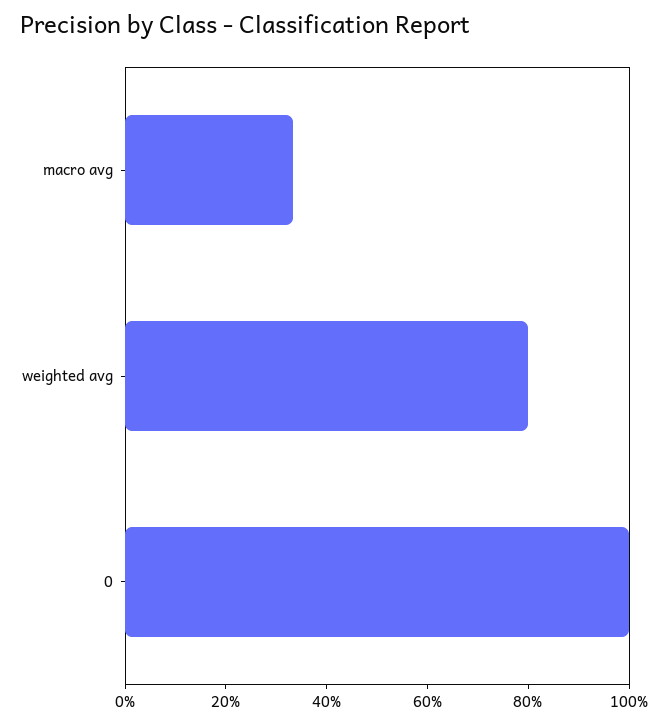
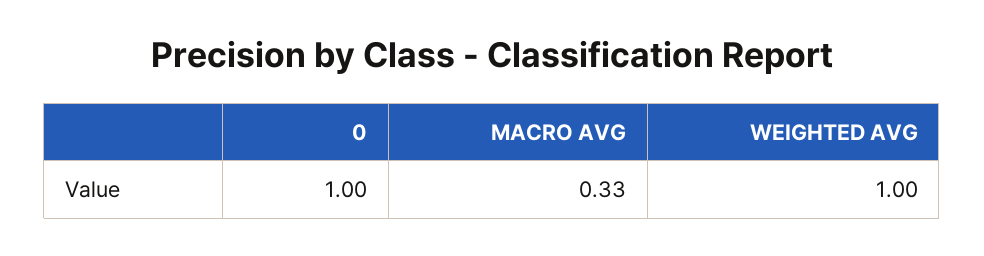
weighted avg: 0.8 -> 1

